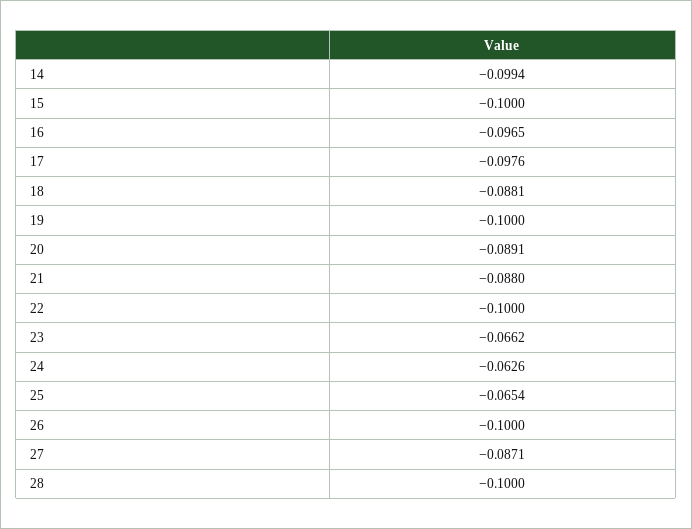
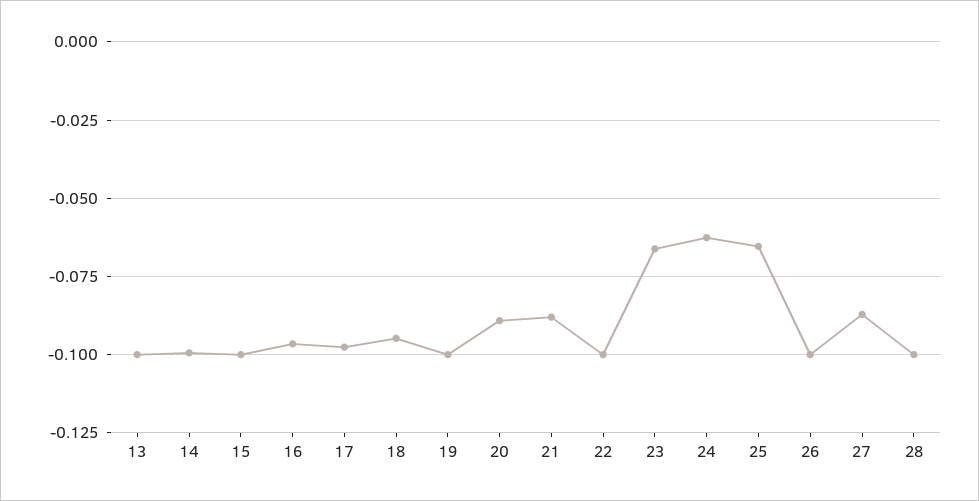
18: -0.0881 -> -0.095
13: none -> -0.1

